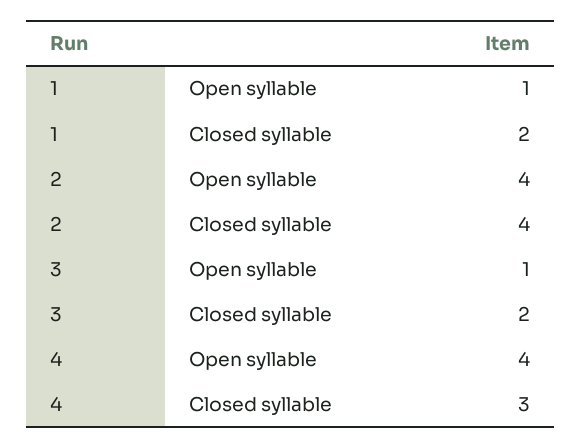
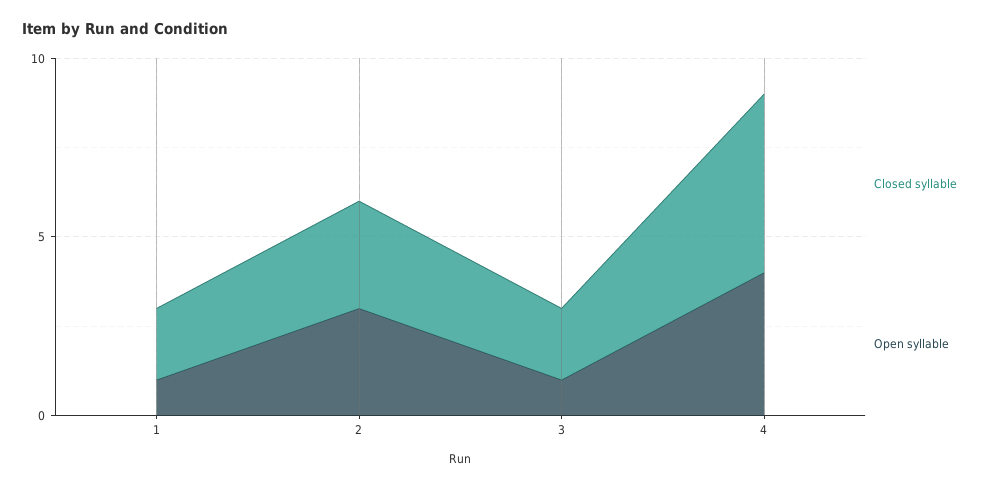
Open syllable, 2: 4 -> 3
Closed syllable, 2: 4 -> 3
Closed syllable, 4: 3 -> 5

